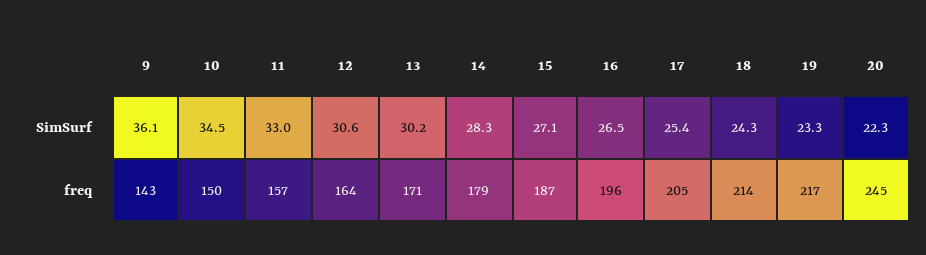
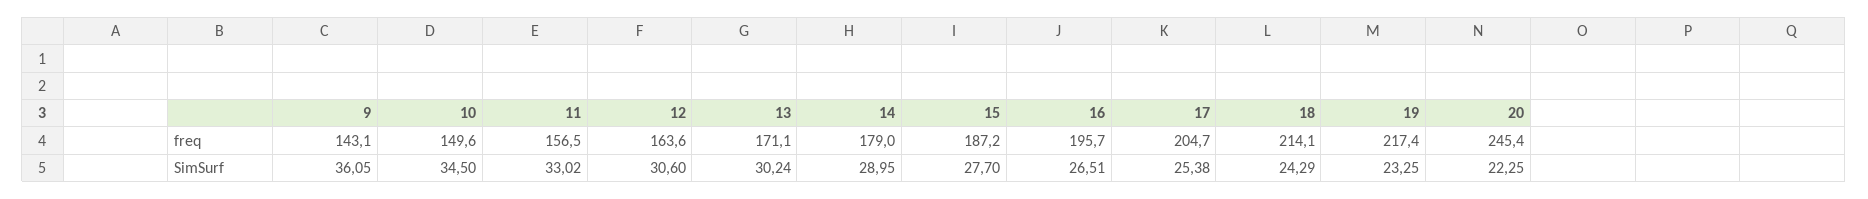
14, SimSurf: 28.3 -> 28.95
15, SimSurf: 27.1 -> 27.7

